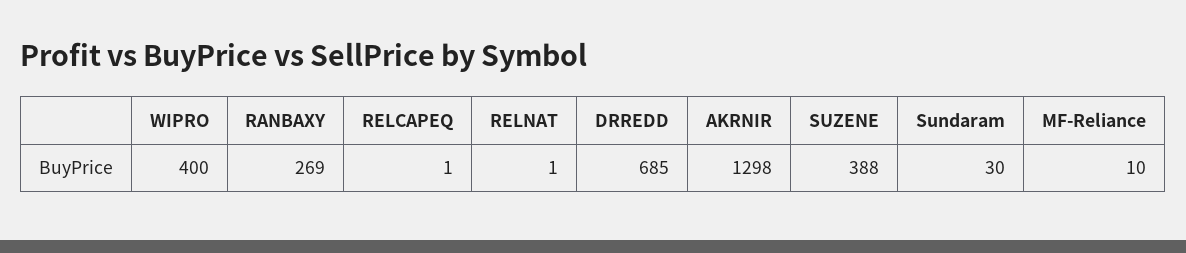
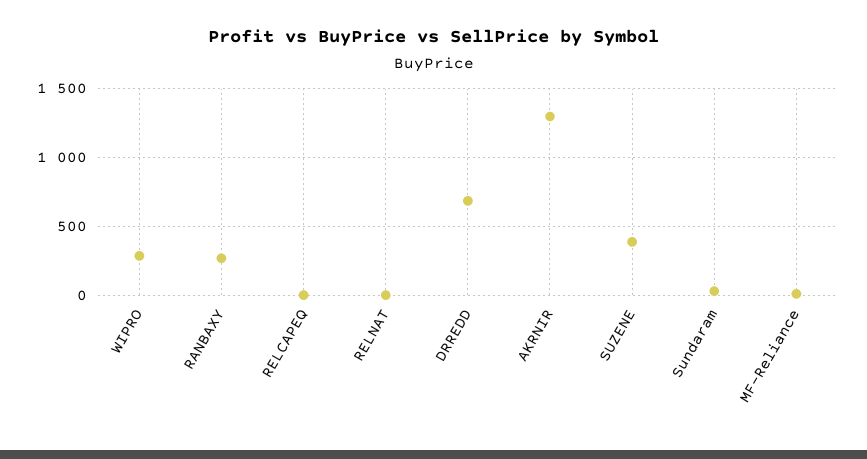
WIPRO: 400 -> 300

